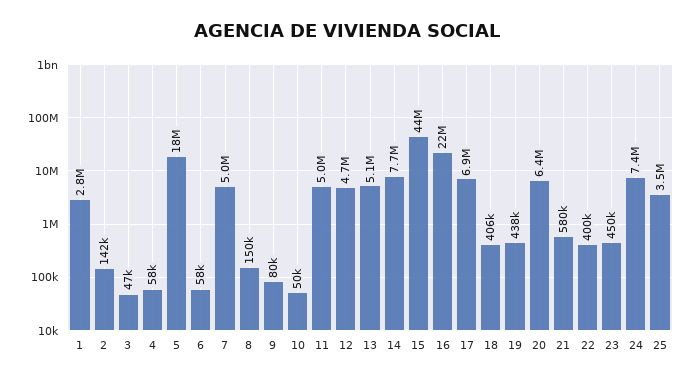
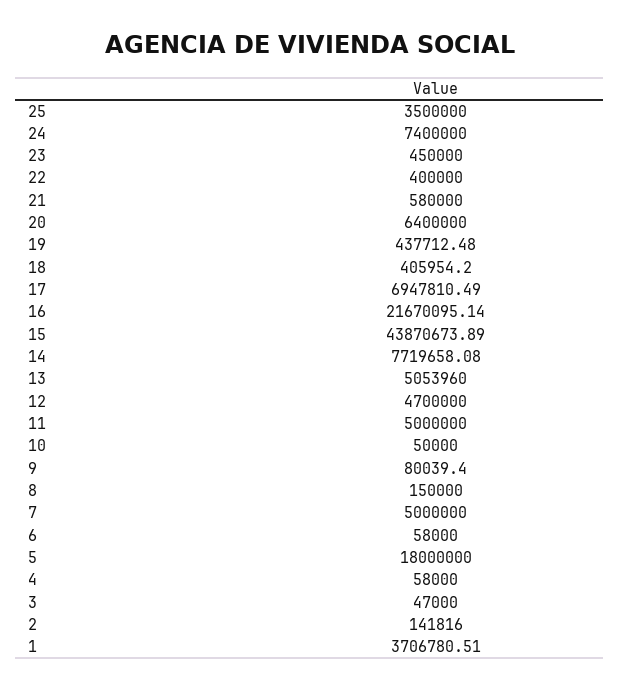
1: 2800000 -> 3706780.51

